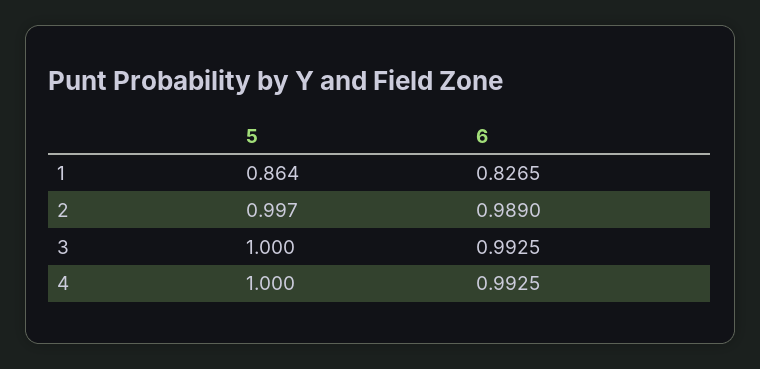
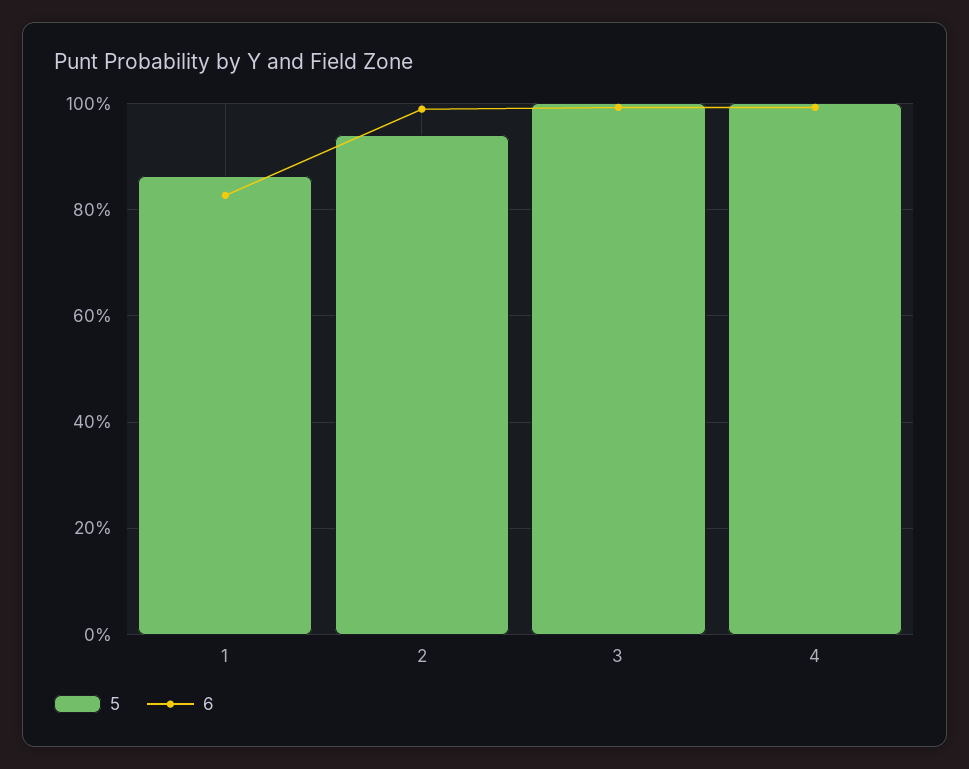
5, 2: 0.997 -> 0.94

